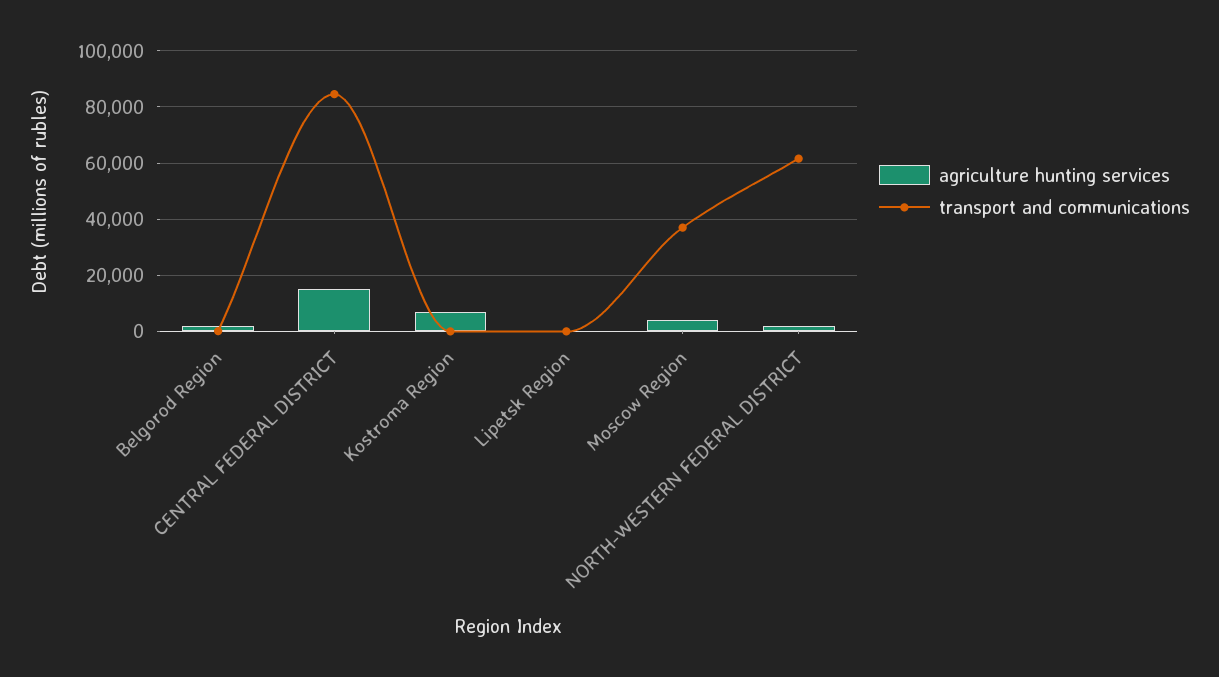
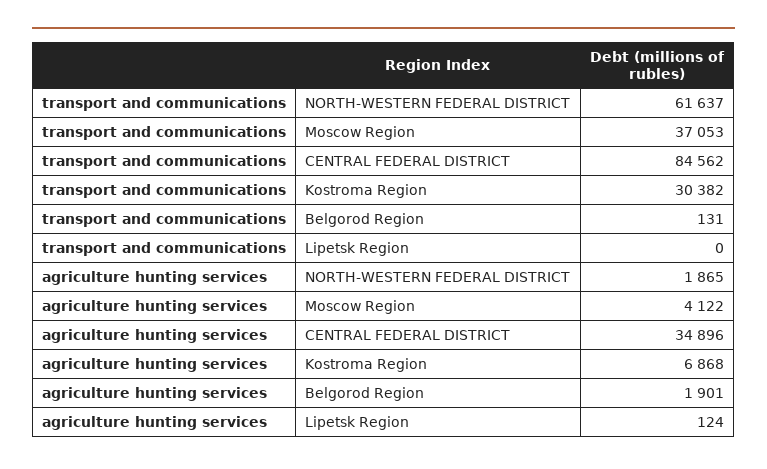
agriculture hunting services, CENTRAL FEDERAL DISTRICT: 15000 -> 34896
transport and communications, Kostroma Region: 0 -> 30382

